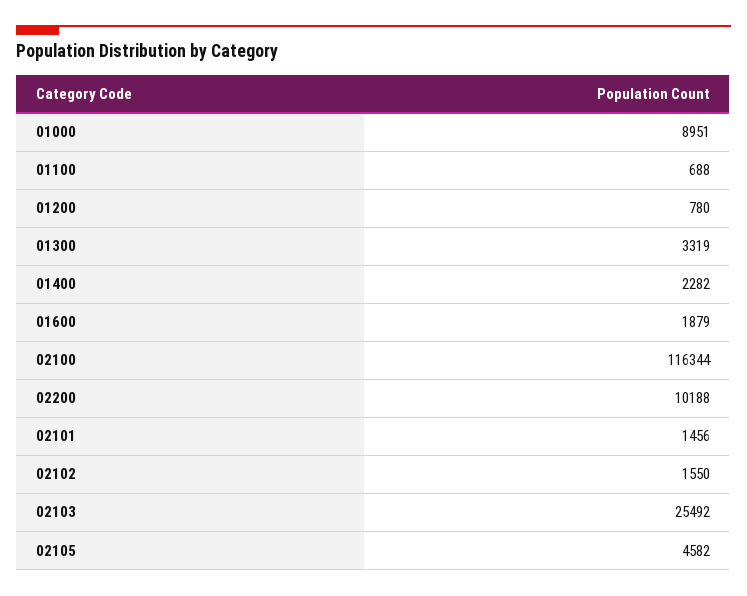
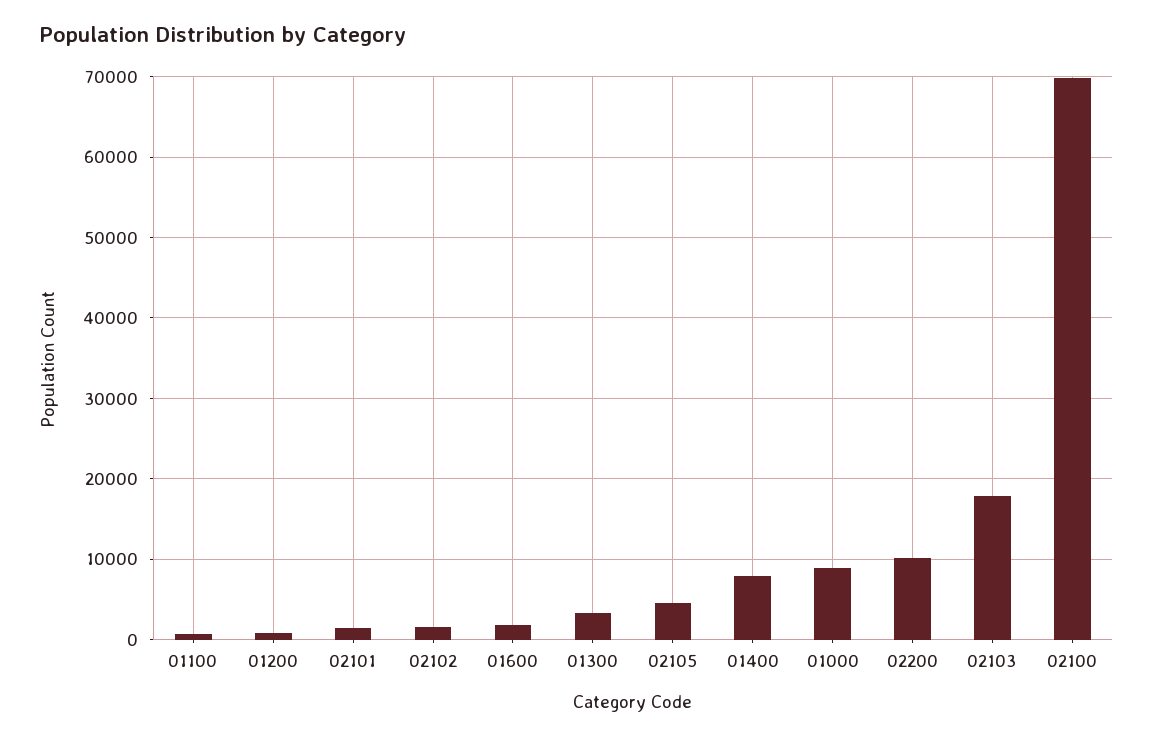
01400: 2282 -> 8000
02100: 116344 -> 70000
02103: 25492 -> 18000

